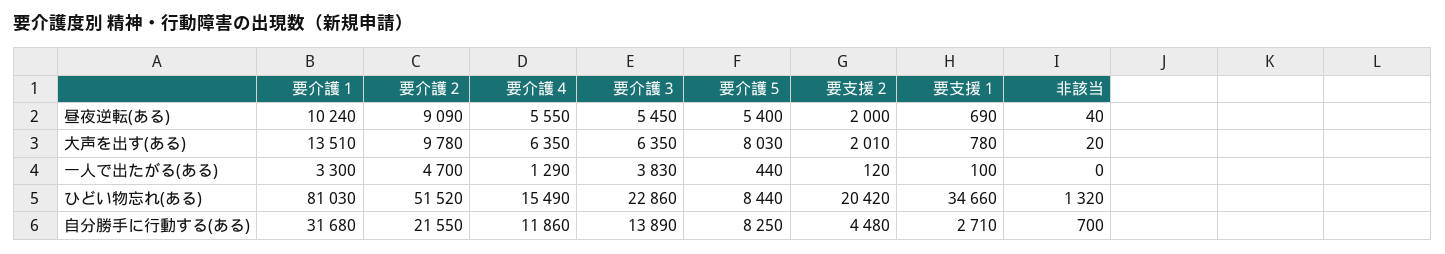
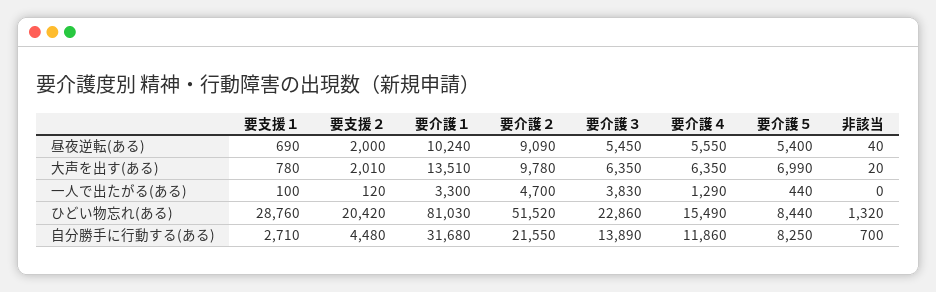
要介護５, 大声を出す(ある): 8030 -> 6990
要支援１, ひどい物忘れ(ある): 34660 -> 28760

